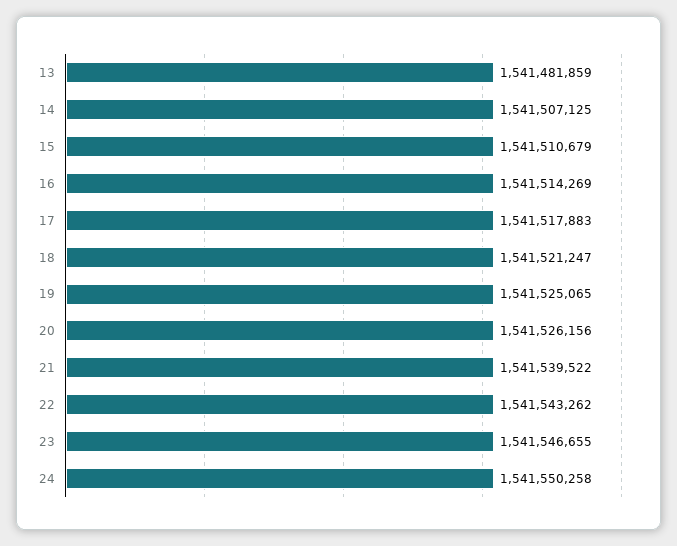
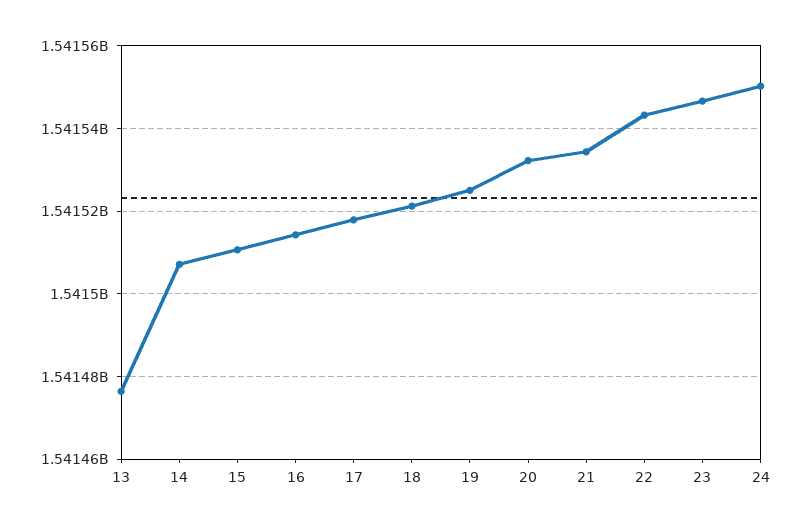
13: 1541481859 -> 1541476000
20: 1541526156 -> 1541532000
21: 1541539522 -> 1541534000

